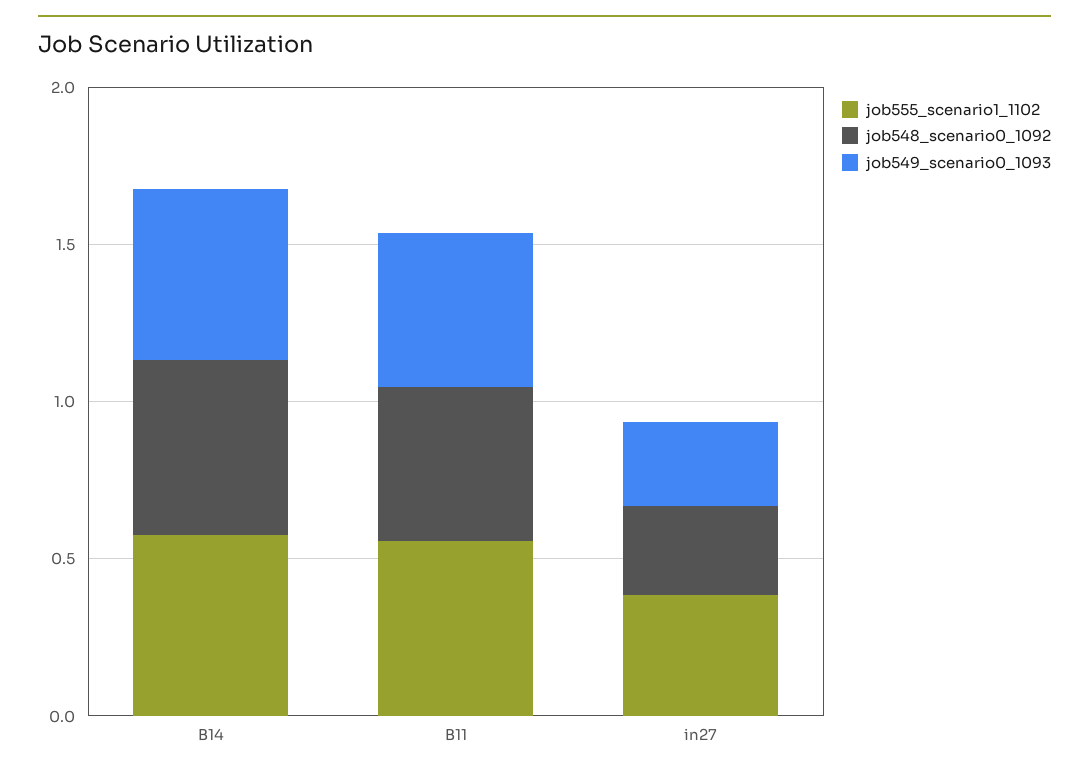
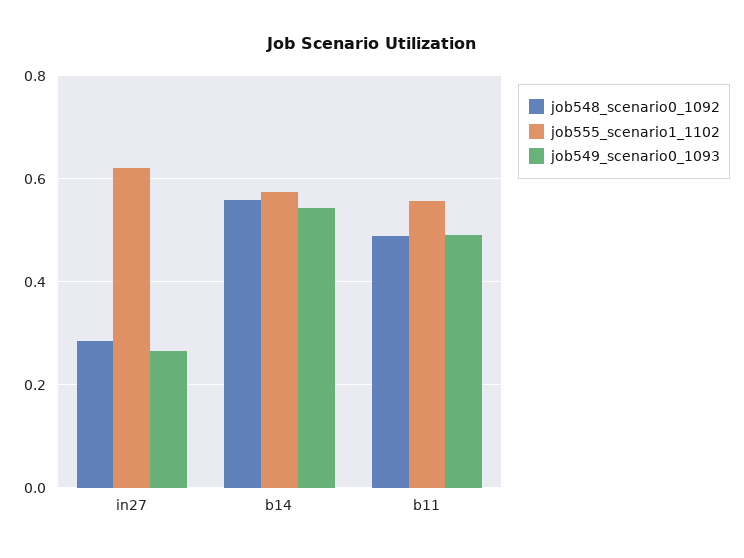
job555_scenario1_1102, in27: 0.4 -> 0.62

